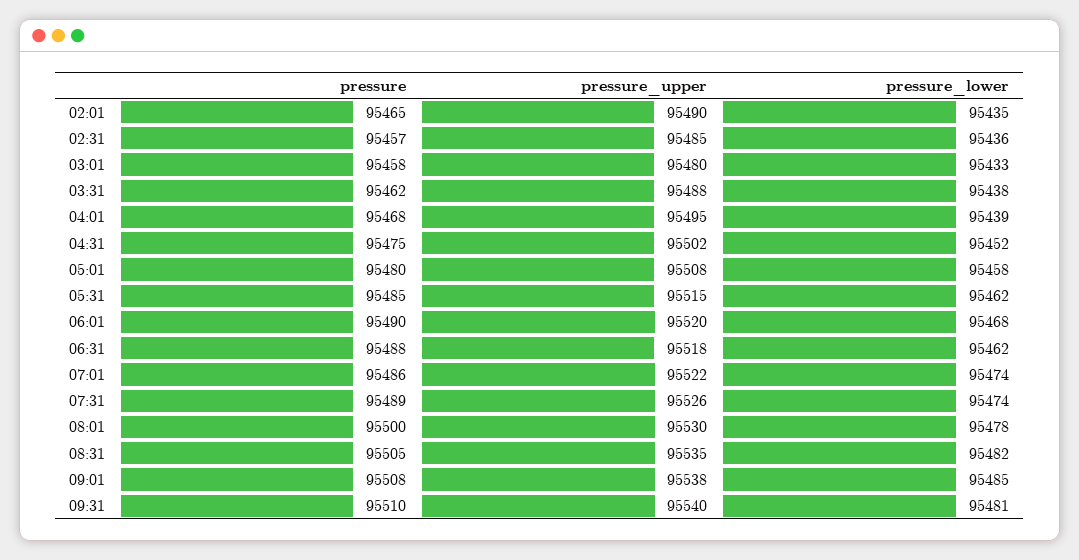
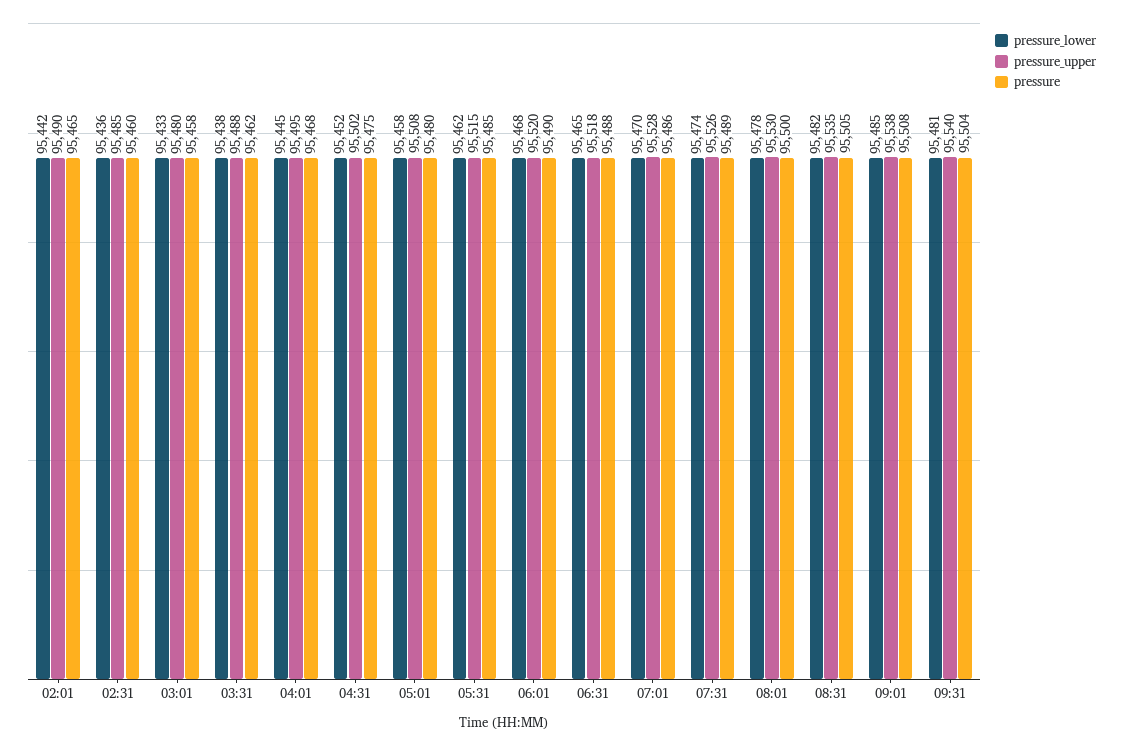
pressure_lower, 02:01: 95435 -> 95442
pressure, 02:31: 95457 -> 95460
pressure_lower, 04:01: 95439 -> 95445
pressure_lower, 06:31: 95462 -> 95465
pressure_upper, 07:01: 95522 -> 95528
pressure_lower, 07:01: 95474 -> 95470
pressure, 09:31: 95510 -> 95504

